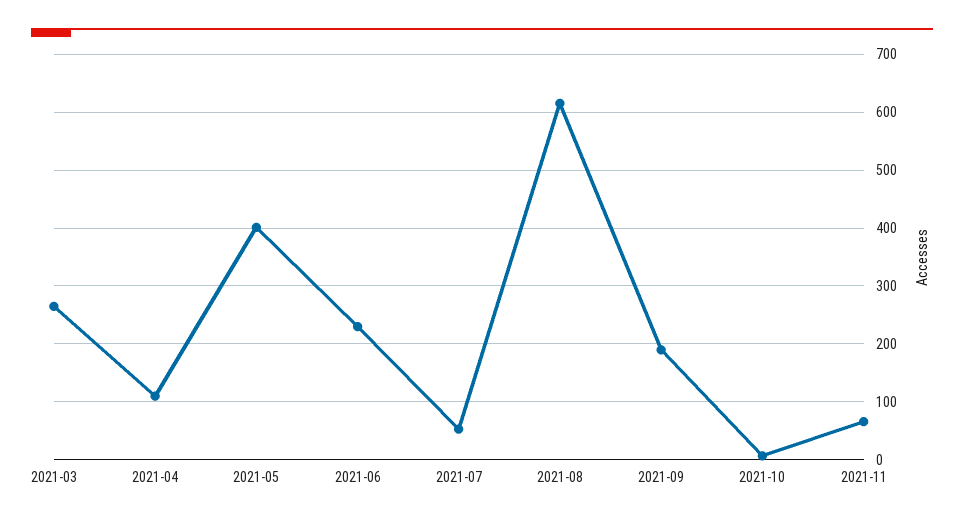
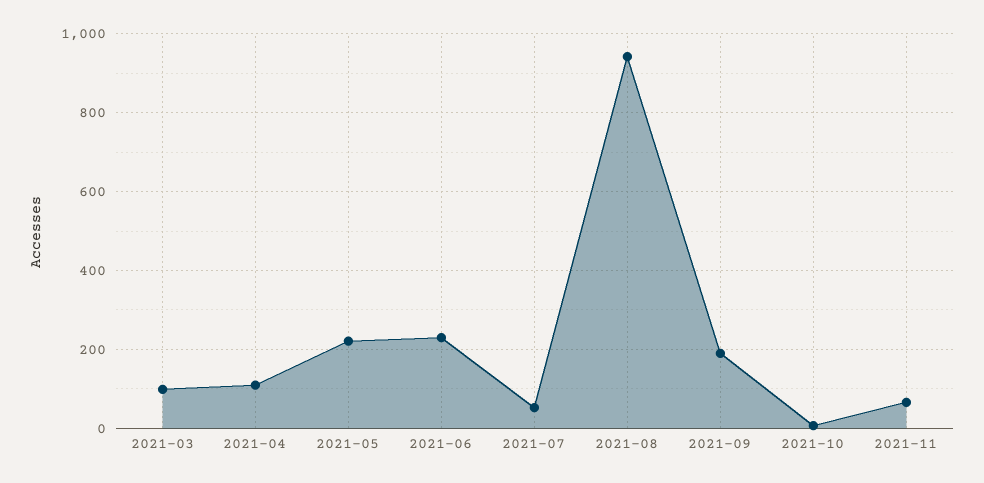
2021-03: 260 -> 100
2021-05: 400 -> 220
2021-08: 620 -> 940

